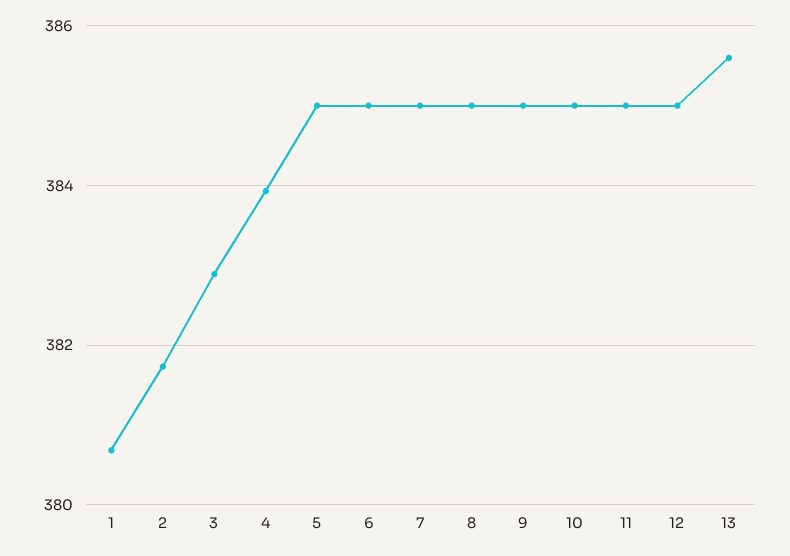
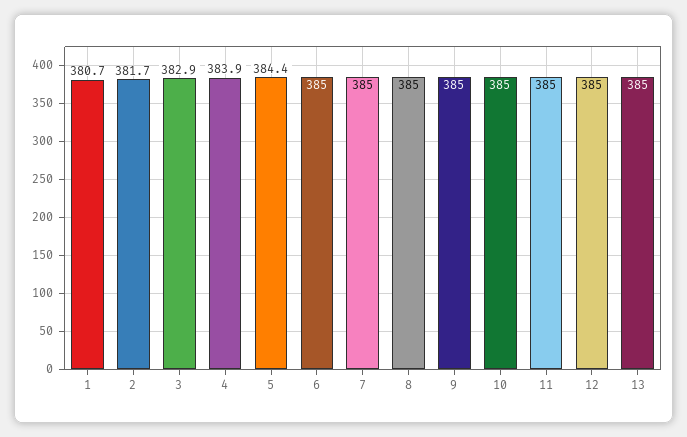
5: 385 -> 384.4
13: 385.6 -> 385

